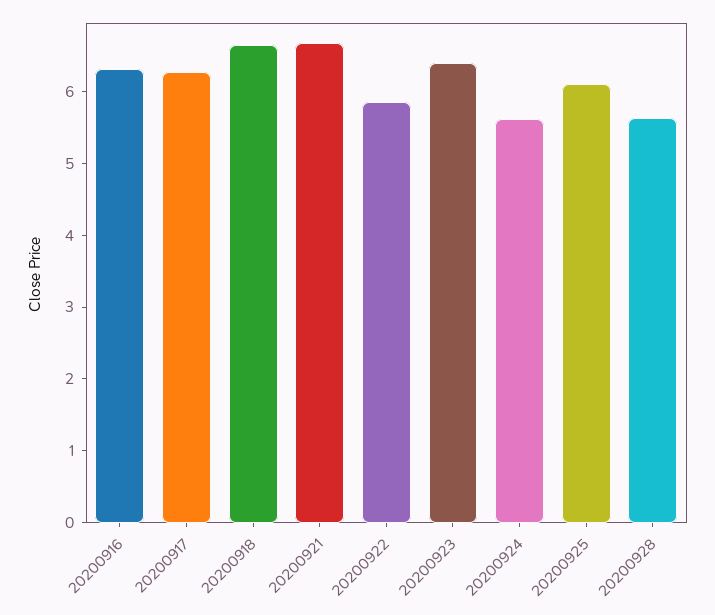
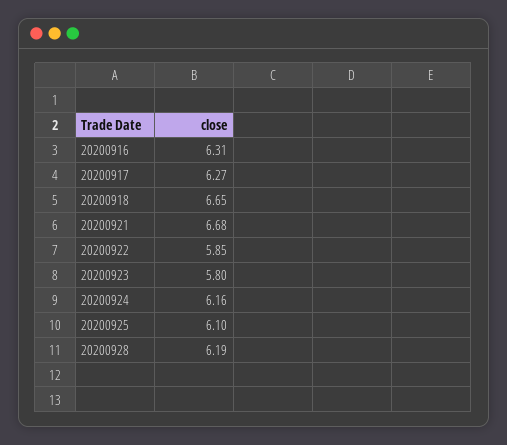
20200923: 6.4 -> 5.8
20200924: 5.6 -> 6.16
20200928: 5.6 -> 6.19

